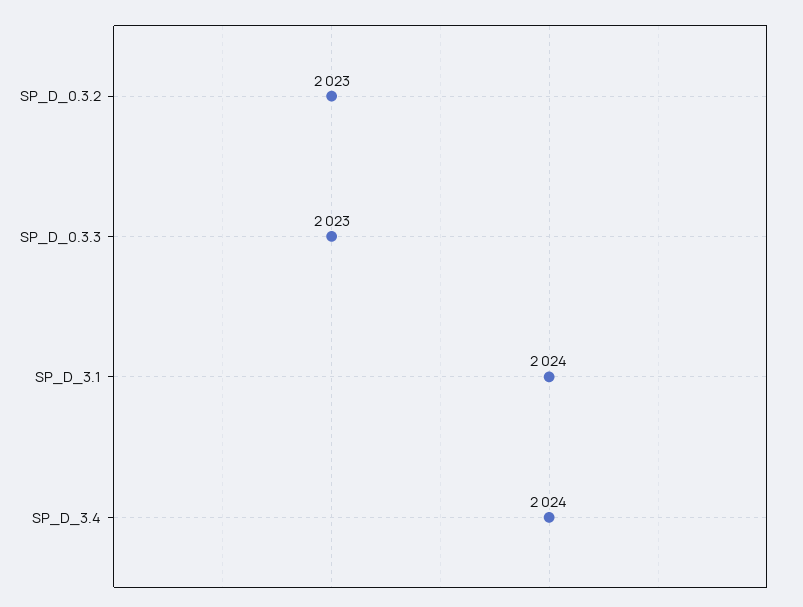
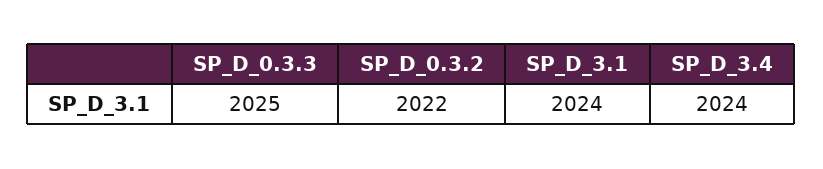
SP_D_0.3.2: 2023 -> 2022
SP_D_0.3.3: 2023 -> 2025

